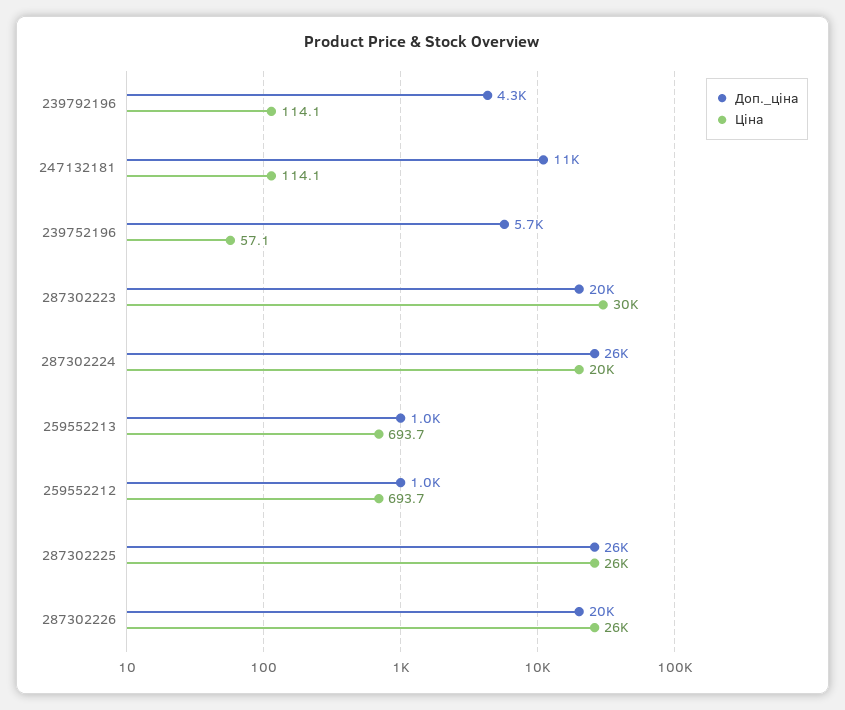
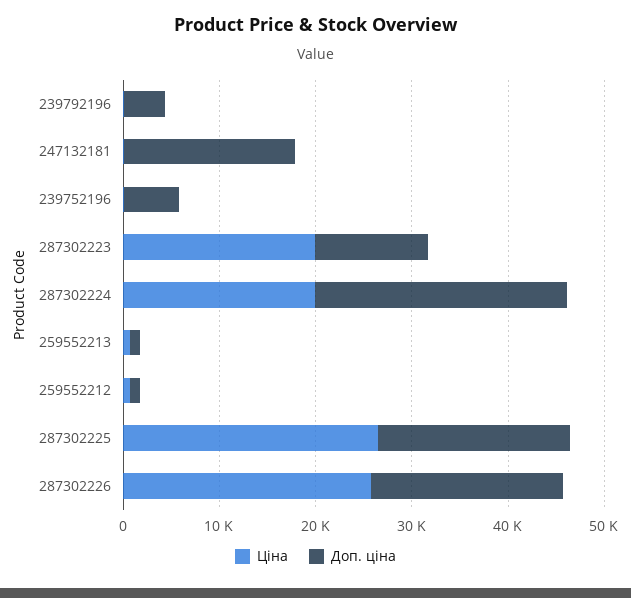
Доп._ціна, 247132181: 11000 -> 18000
Доп._ціна, 287302223: 20000 -> 12000
Ціна, 287302223: 30000 -> 20000
Доп._ціна, 287302225: 26000 -> 20000

